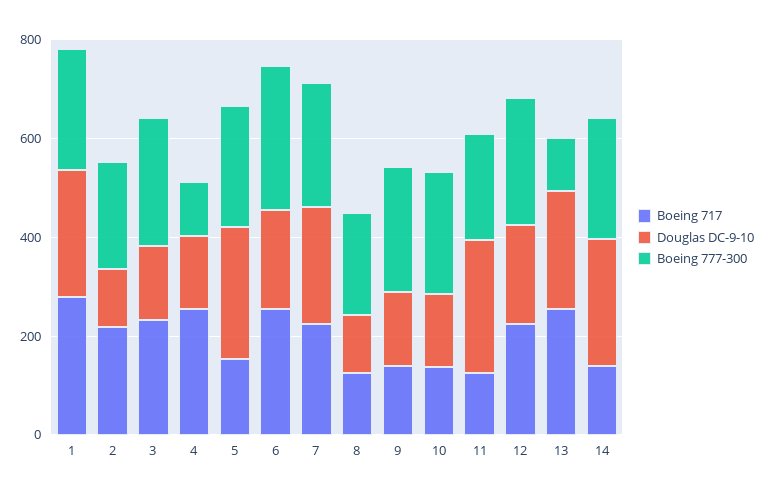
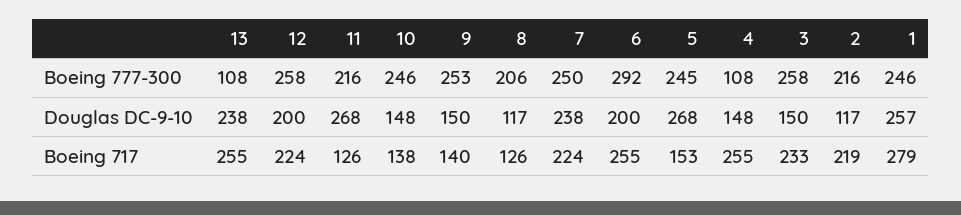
Boeing 717, 14: 150 -> none
Douglas DC-9-10, 14: 250 -> none
Boeing 777-300, 14: 250 -> none

